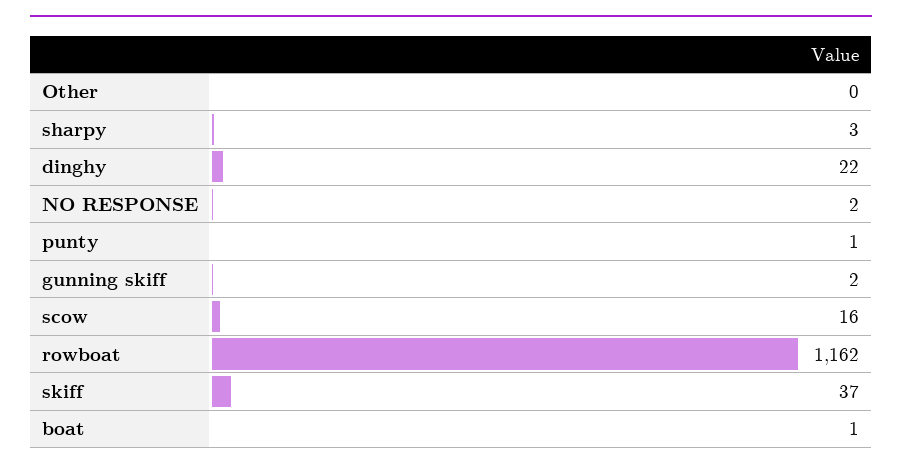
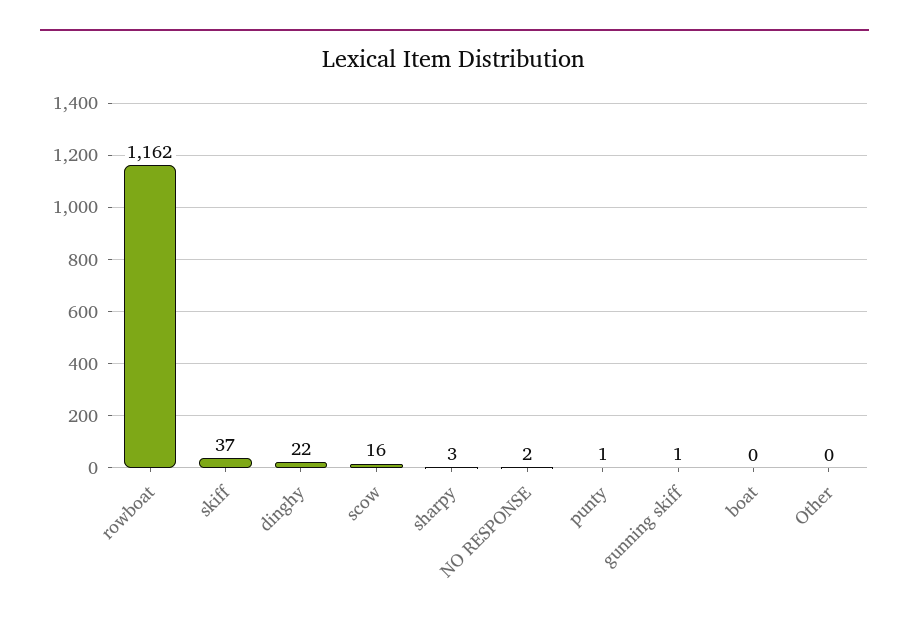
gunning skiff: 2 -> 1
boat: 1 -> 0

